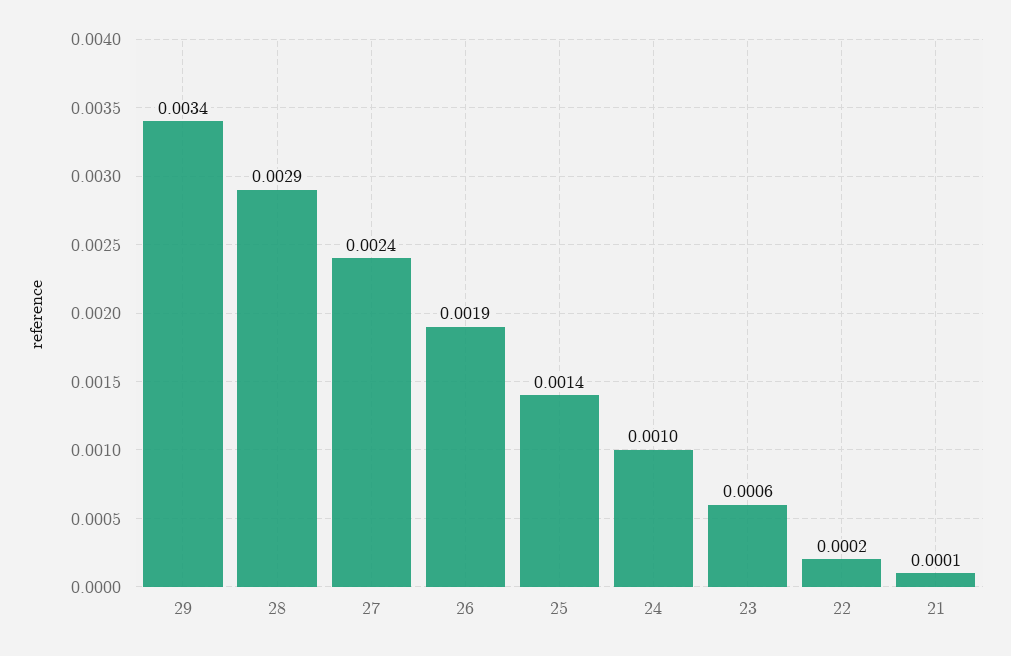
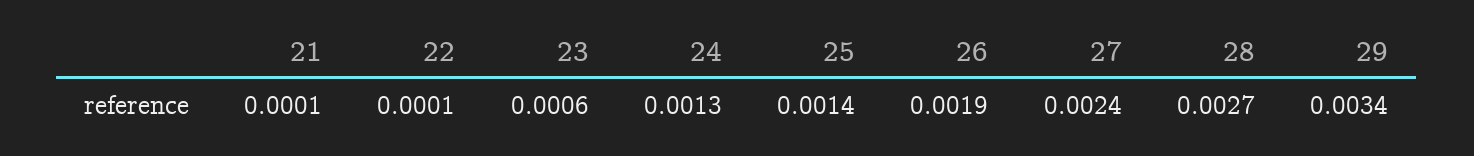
28: 0.0029 -> 0.0027
24: 0.001 -> 0.0013
22: 0.0002 -> 0.0001

